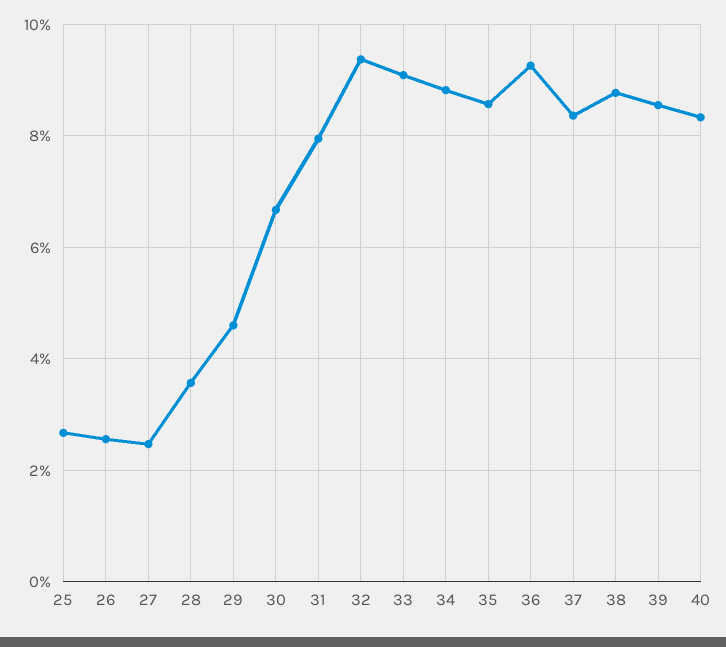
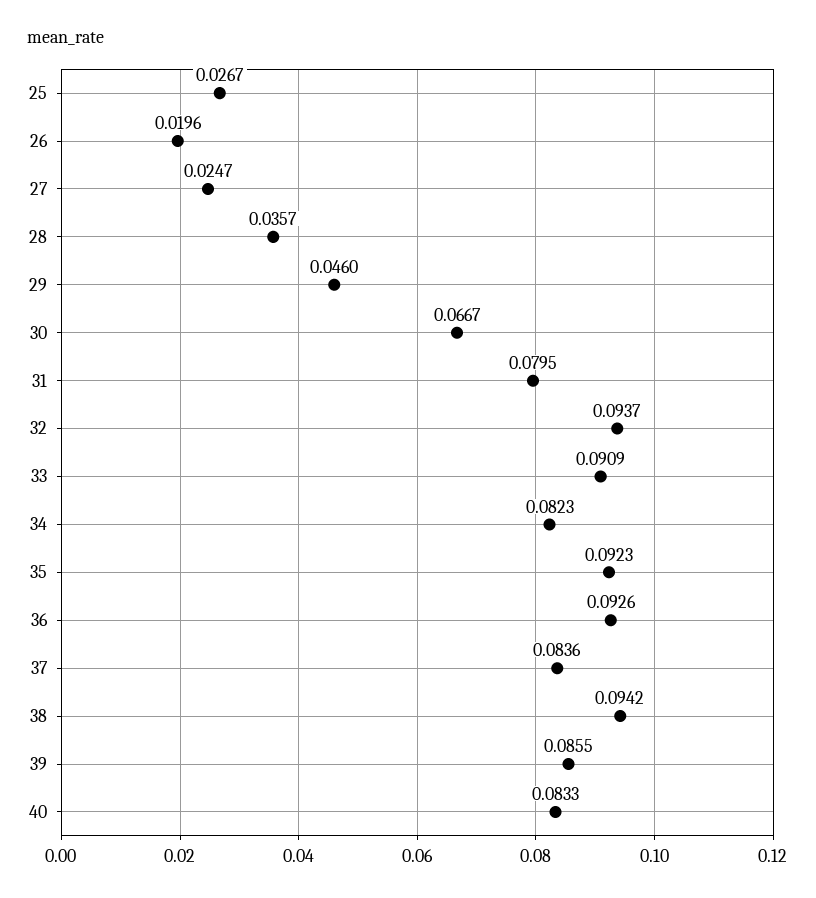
26: 0.026 -> 0.0196
34: 0.088 -> 0.0823
35: 0.086 -> 0.0923
38: 0.088 -> 0.0942

